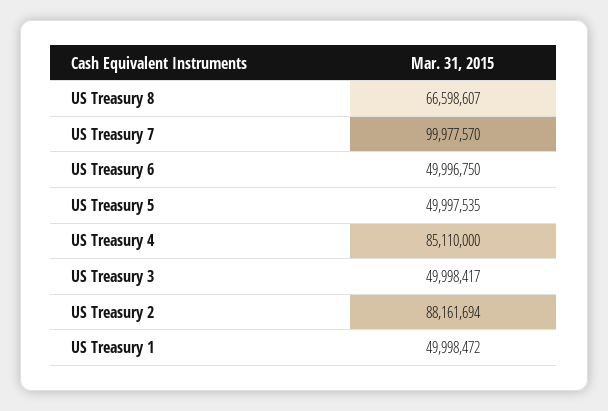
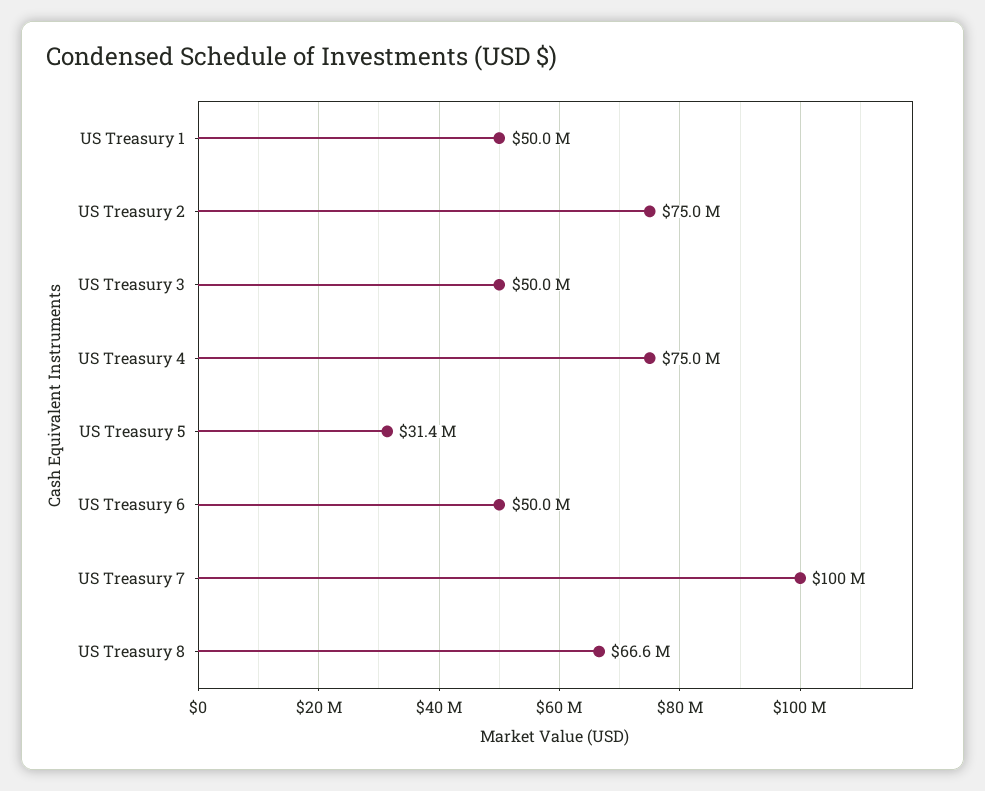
US Treasury 5: 49997535 -> 31400000
US Treasury 4: 85110000 -> 75000000
US Treasury 2: 88161694 -> 75000000

